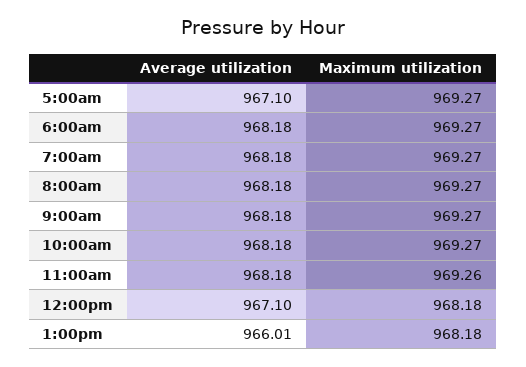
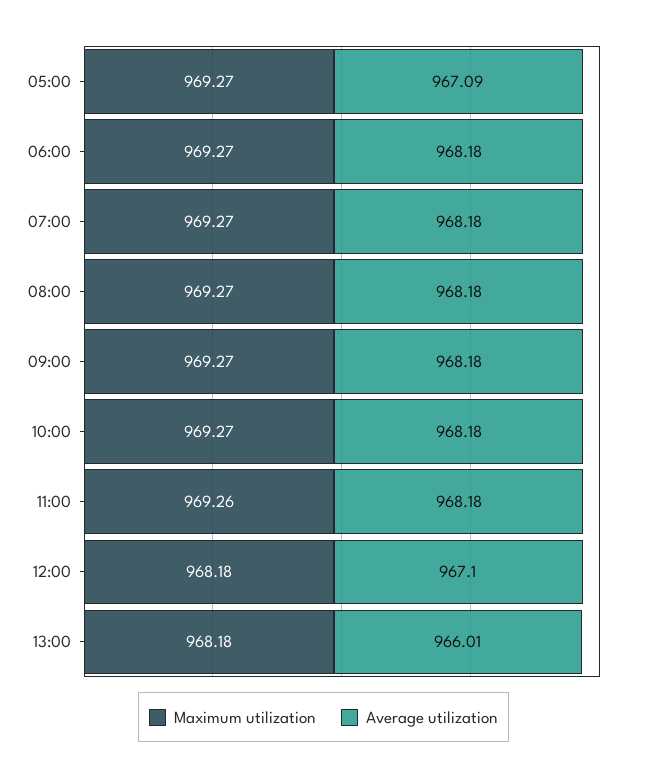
Average utilization, 5:00am: 967.1 -> 967.09

